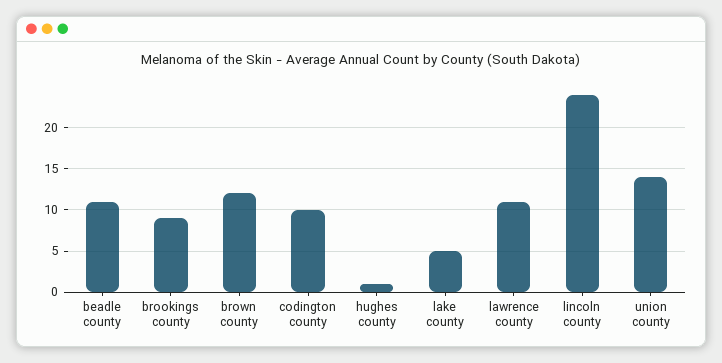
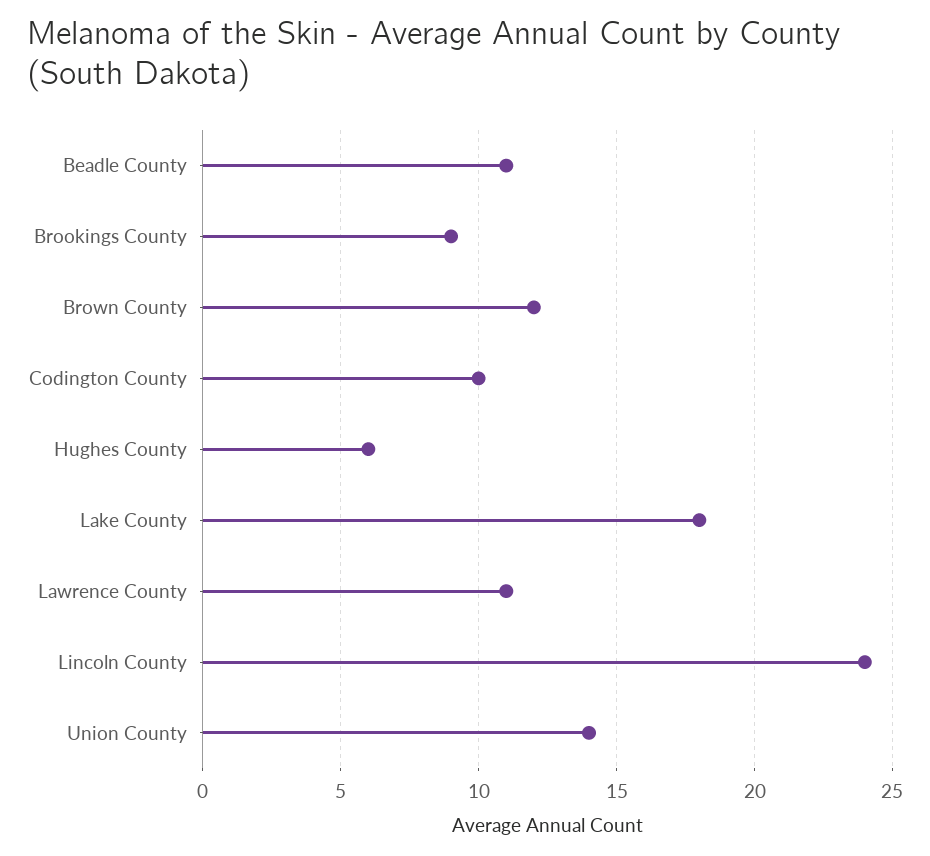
hughes county: 1 -> 6
lake county: 5 -> 18

